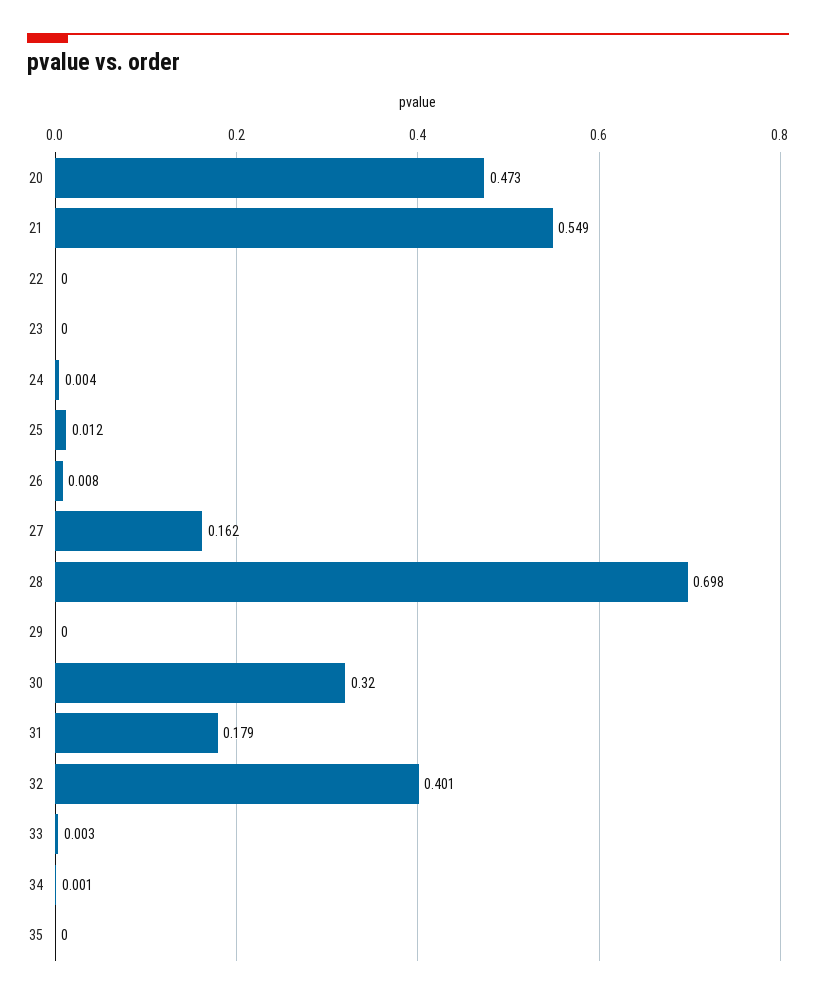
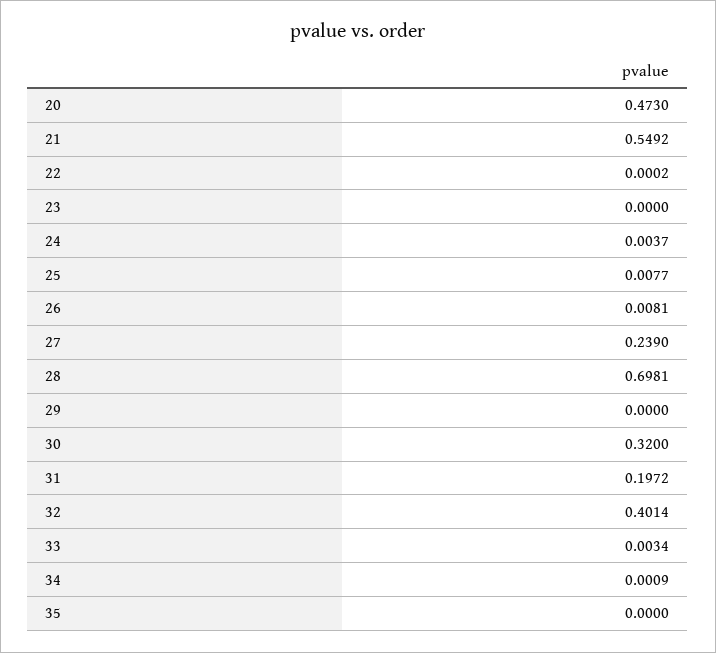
25: 0.012 -> 0.0077
27: 0.162 -> 0.239
31: 0.179 -> 0.1972

